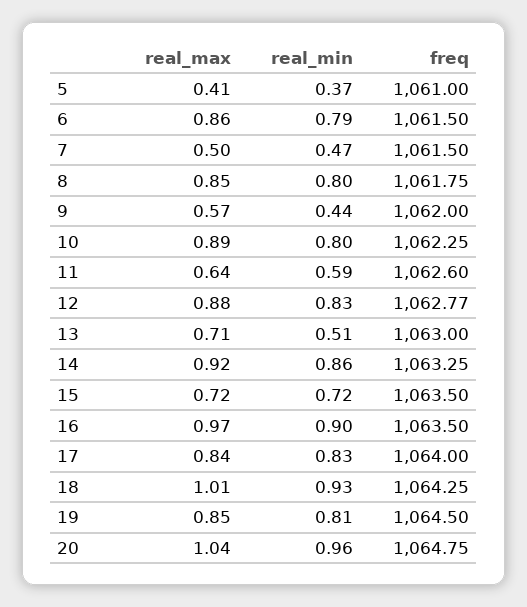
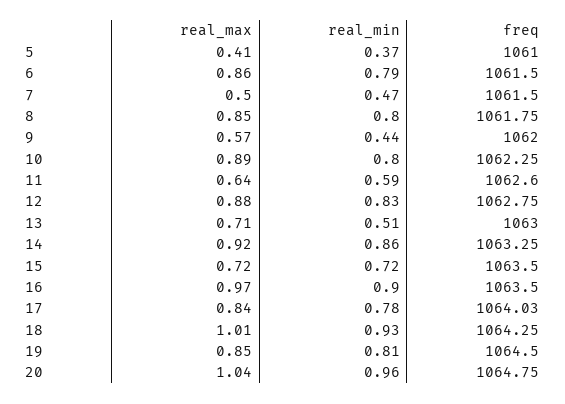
freq, 12: 1062.77 -> 1062.75
real_min, 17: 0.83 -> 0.78
freq, 17: 1064 -> 1064.03

